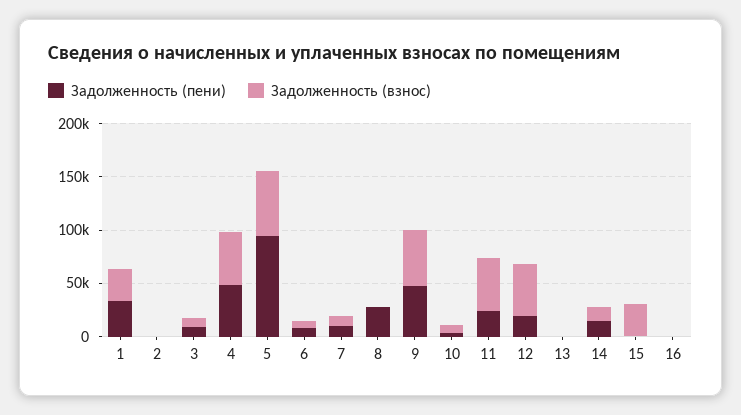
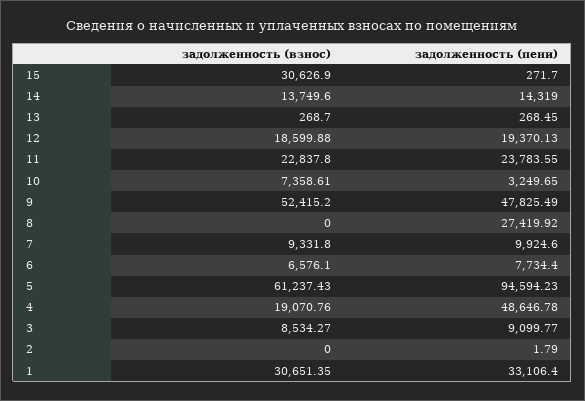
Задолженность (взнос), 4: 50000 -> 19070.76
Задолженность (взнос), 11: 50000 -> 22837.8
Задолженность (взнос), 12: 50000 -> 18599.88
Задолженность (пени), 16: 0 -> none
Задолженность (взнос), 16: 0 -> none

